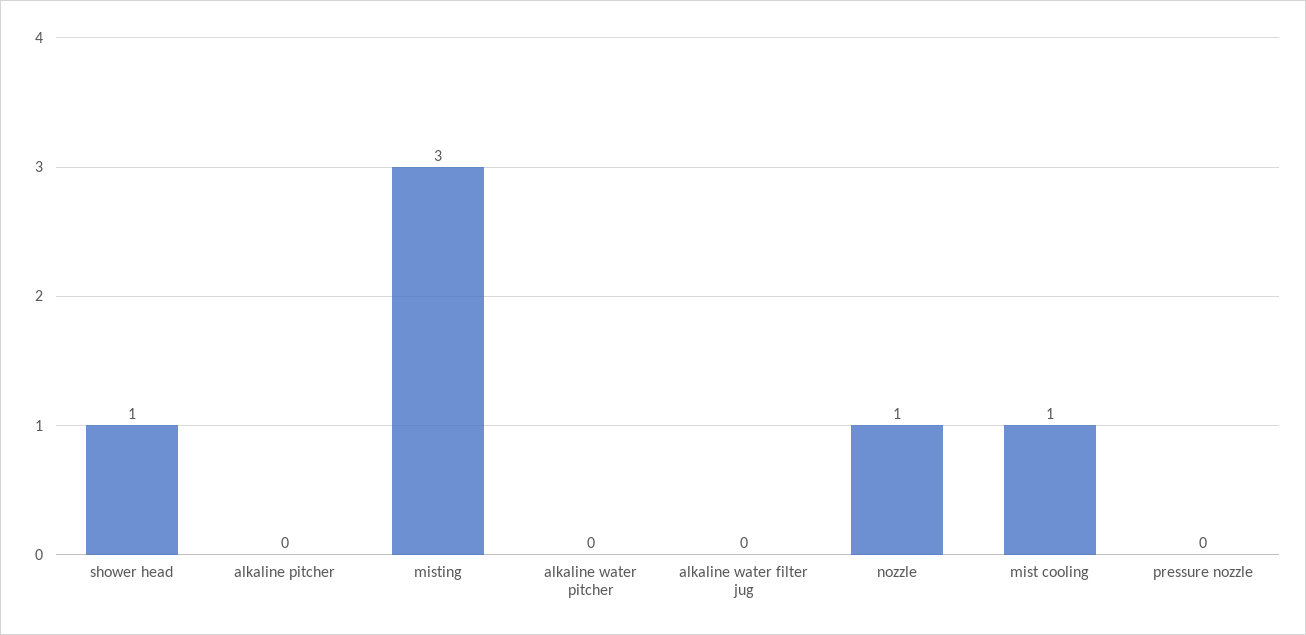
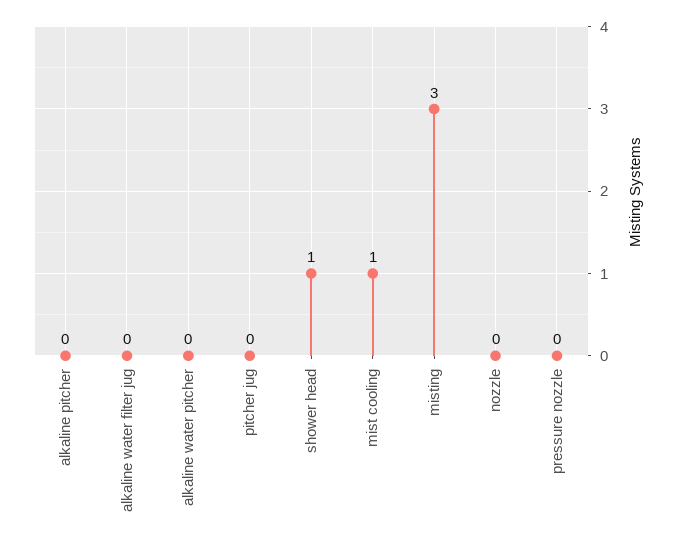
nozzle: 1 -> 0
pitcher jug: none -> 0

